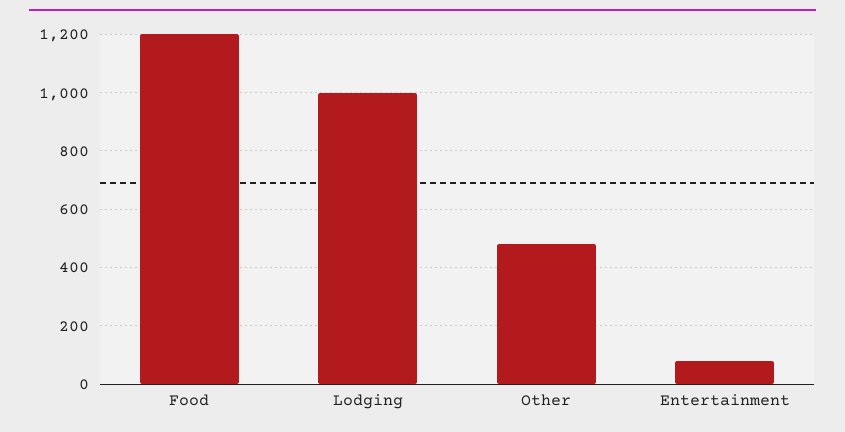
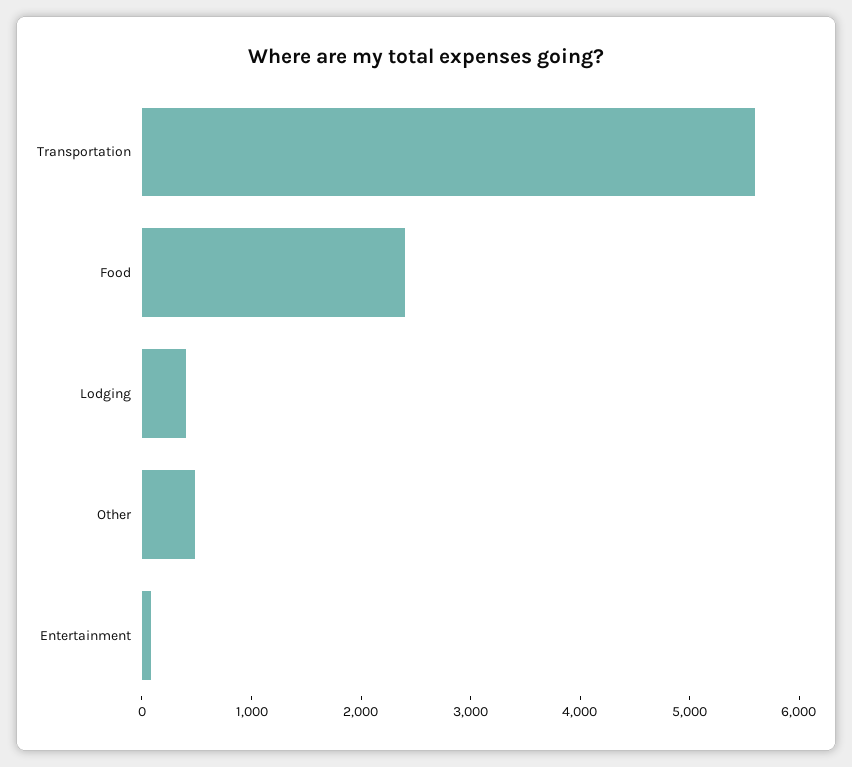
Food: 1200 -> 2400
Lodging: 1000 -> 400
Transportation: none -> 5600

